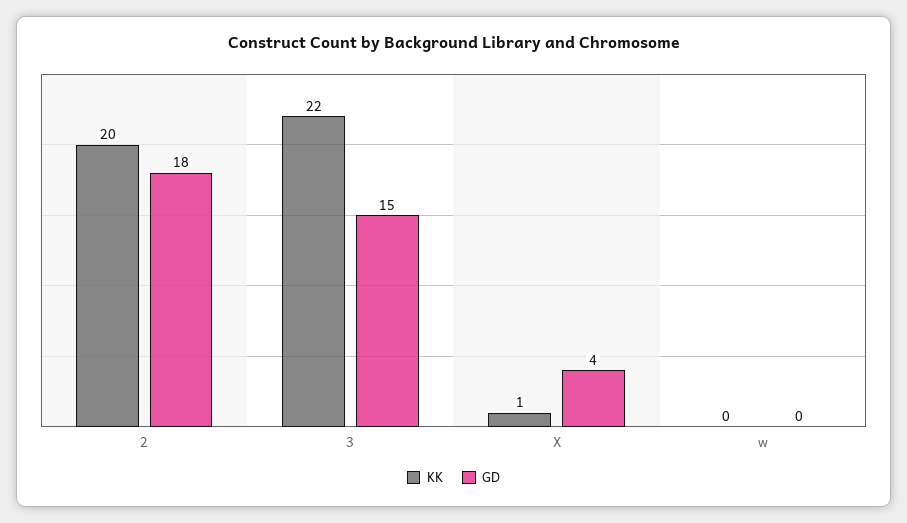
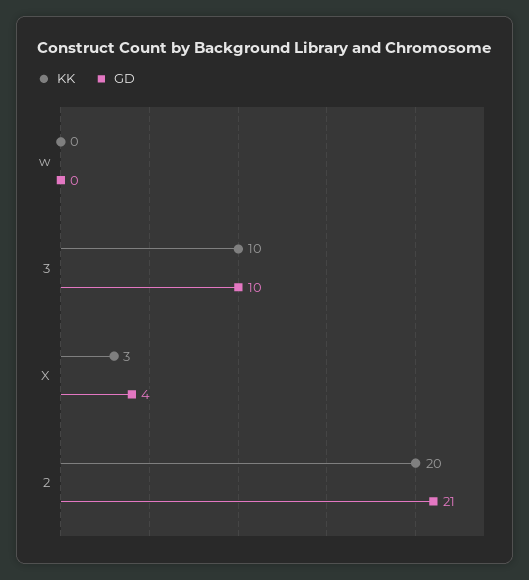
GD, 2: 18 -> 21
KK, 3: 22 -> 10
GD, 3: 15 -> 10
KK, X: 1 -> 3

